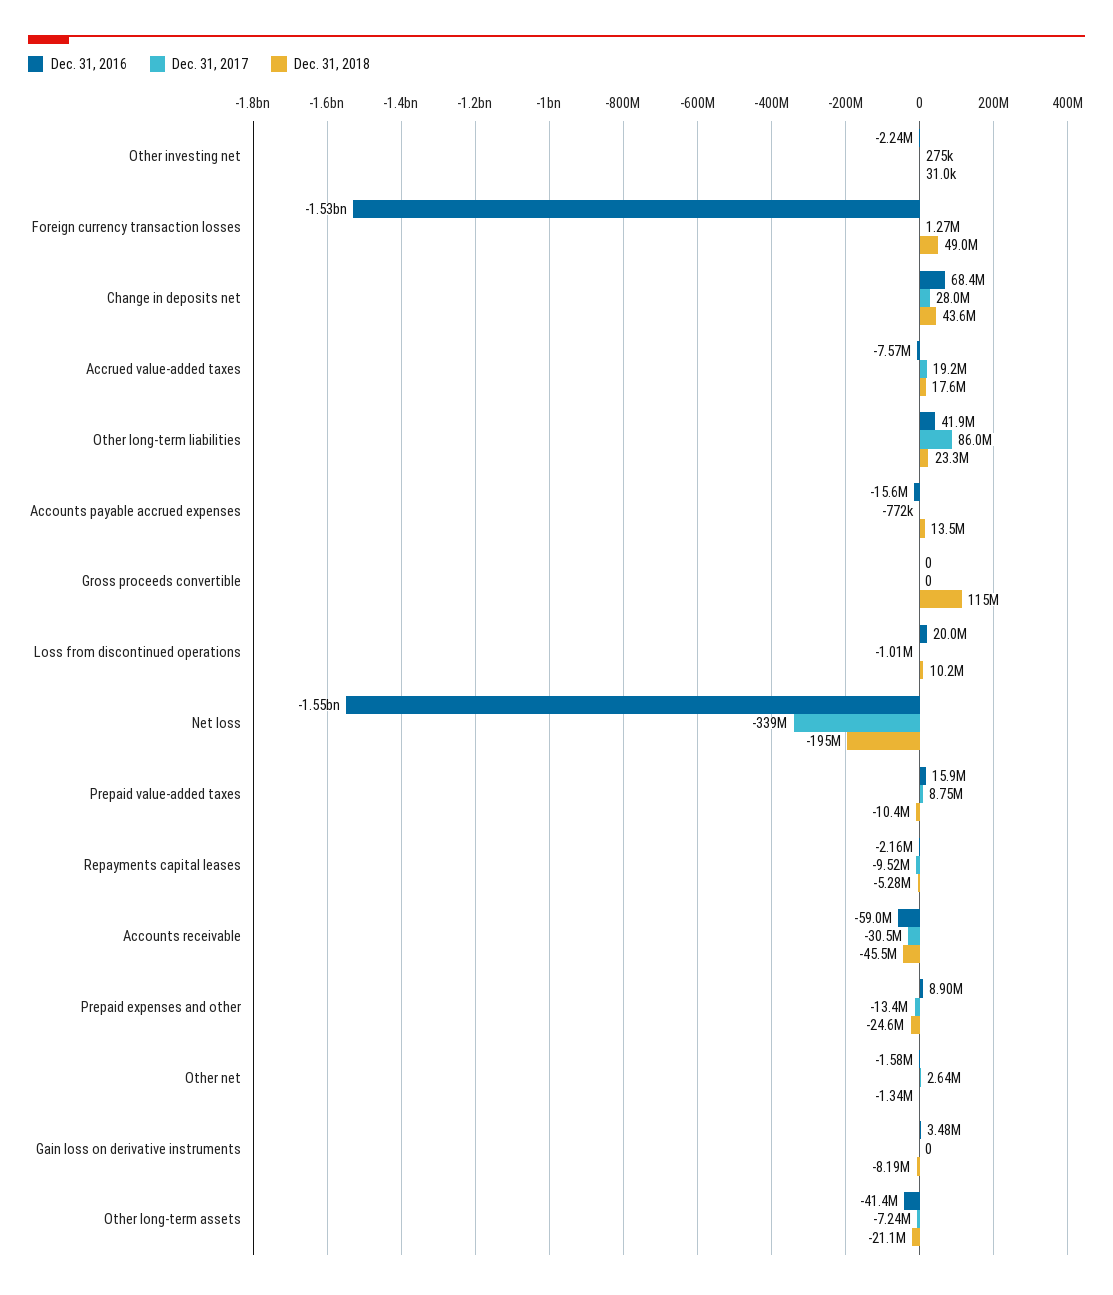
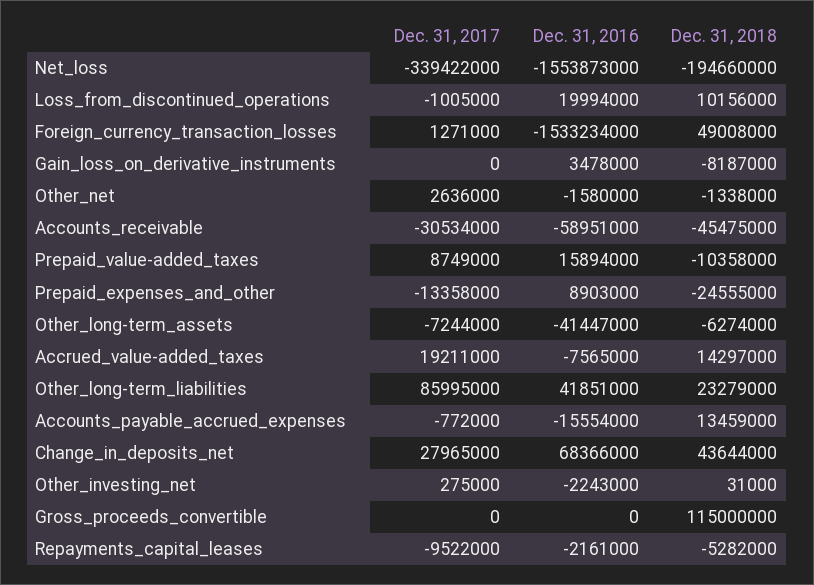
Dec. 31, 2018, Accrued value-added taxes: 17600000 -> 14297000
Dec. 31, 2018, Other long-term assets: -21100000 -> -6274000

